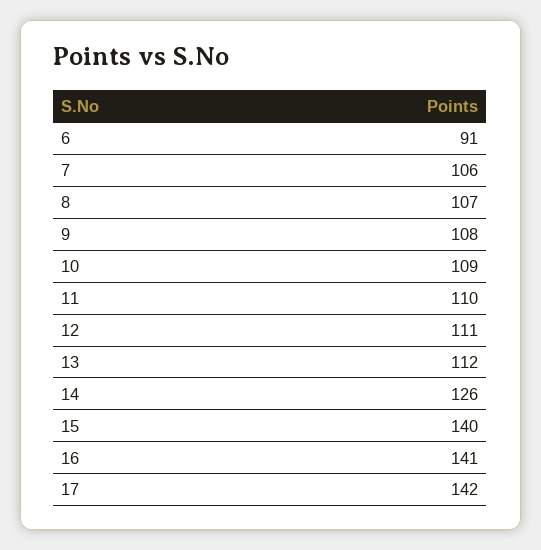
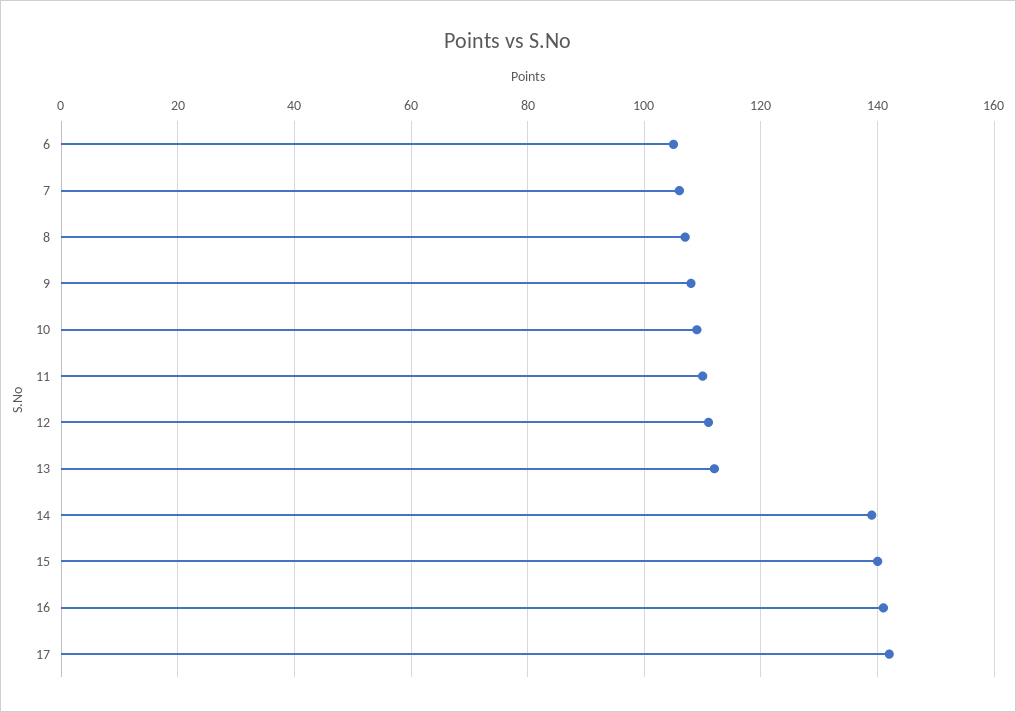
6: 91 -> 105
14: 126 -> 140

